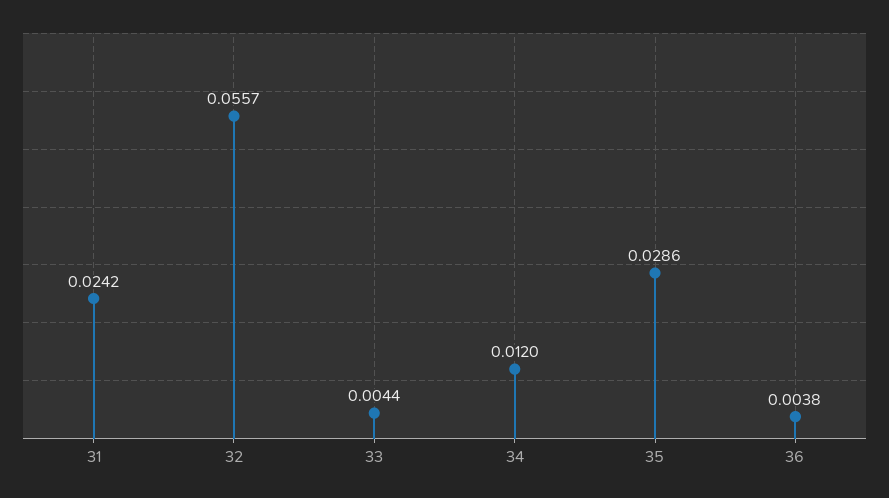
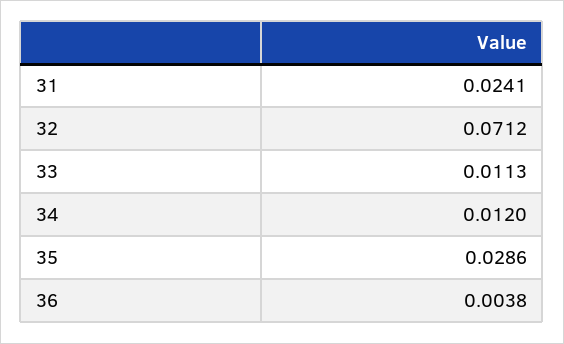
31: 0.0242 -> 0.0241
32: 0.0557 -> 0.0712
33: 0.0044 -> 0.0113

